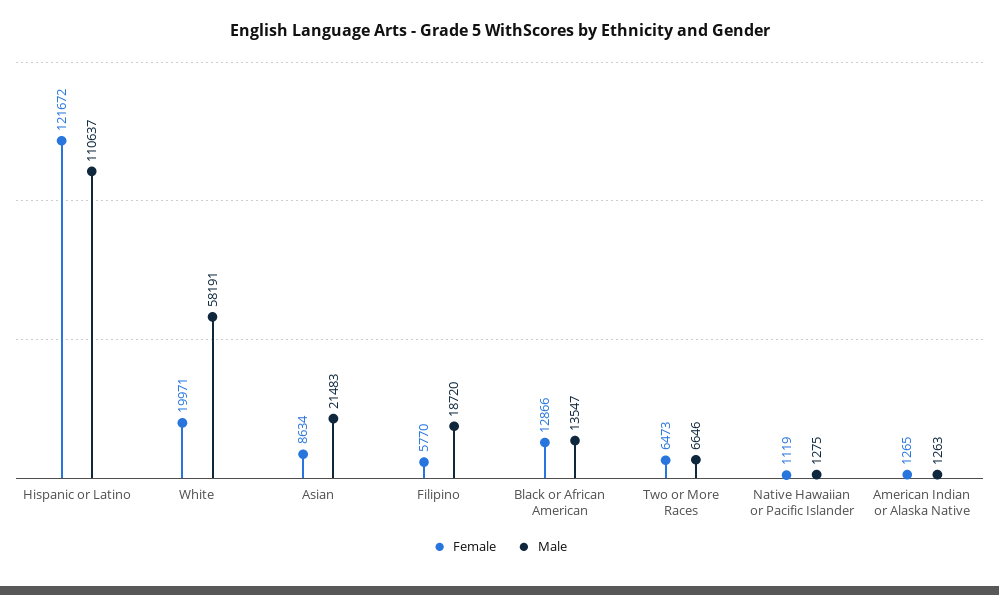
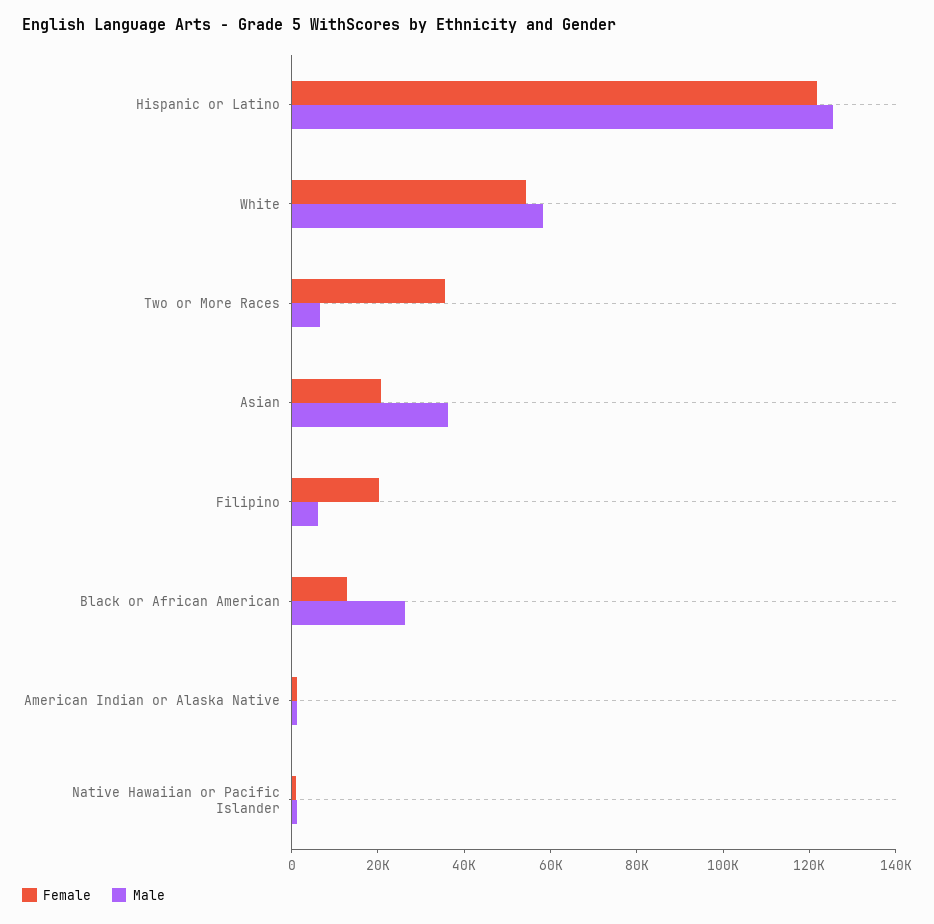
Male, Hispanic or Latino: 110637 -> 125000
Female, White: 19971 -> 55000
Female, Asian: 8634 -> 20000
Male, Asian: 21483 -> 35000
Female, Filipino: 5770 -> 20000
Male, Filipino: 18720 -> 5000
Male, Black or African American: 13547 -> 25000
Female, Two or More Races: 6473 -> 35000

